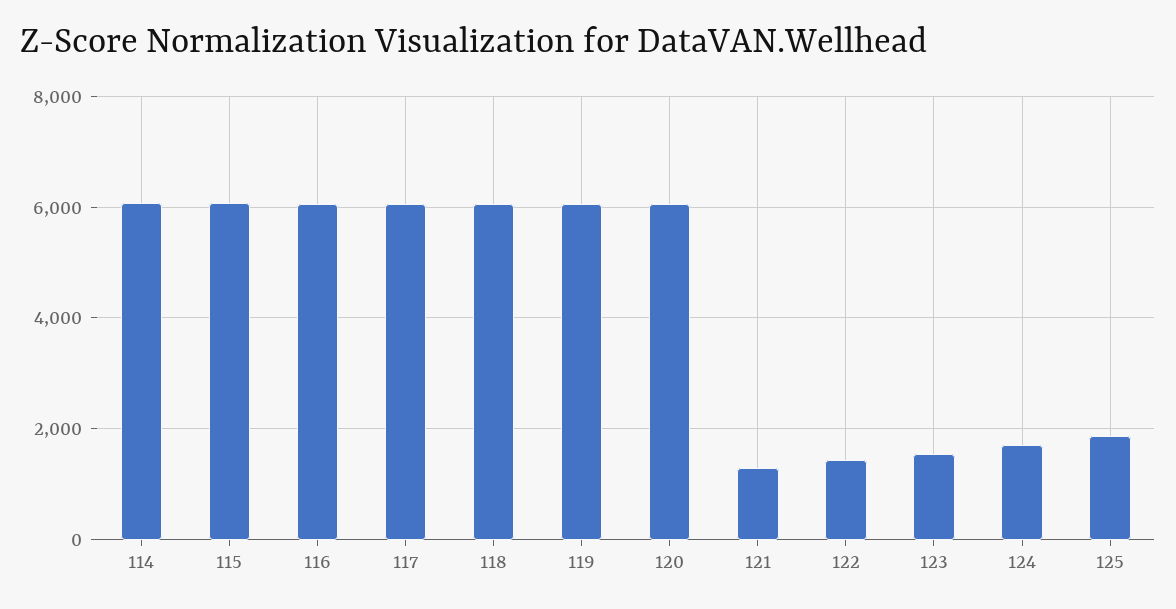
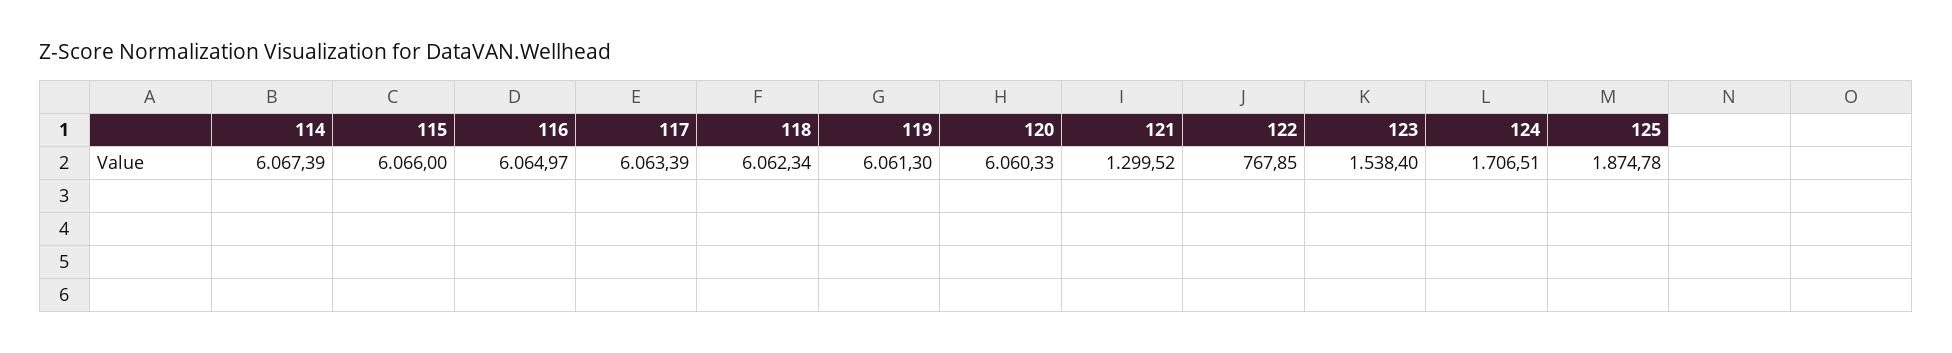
122: 1400 -> 767.85

